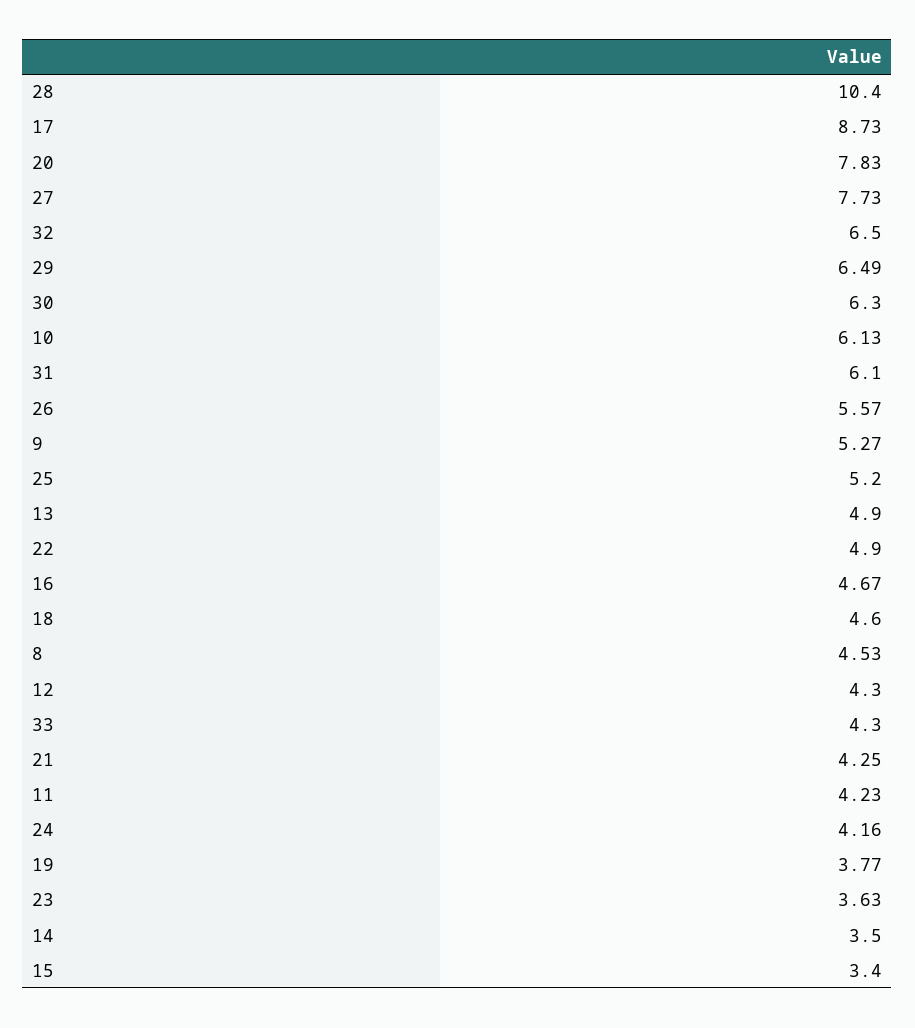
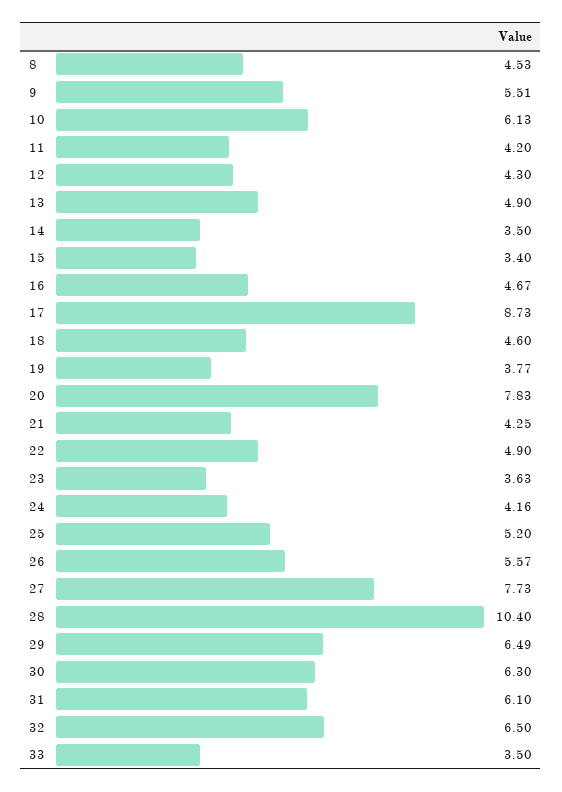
9: 5.27 -> 5.51
33: 4.3 -> 3.5
11: 4.23 -> 4.2

